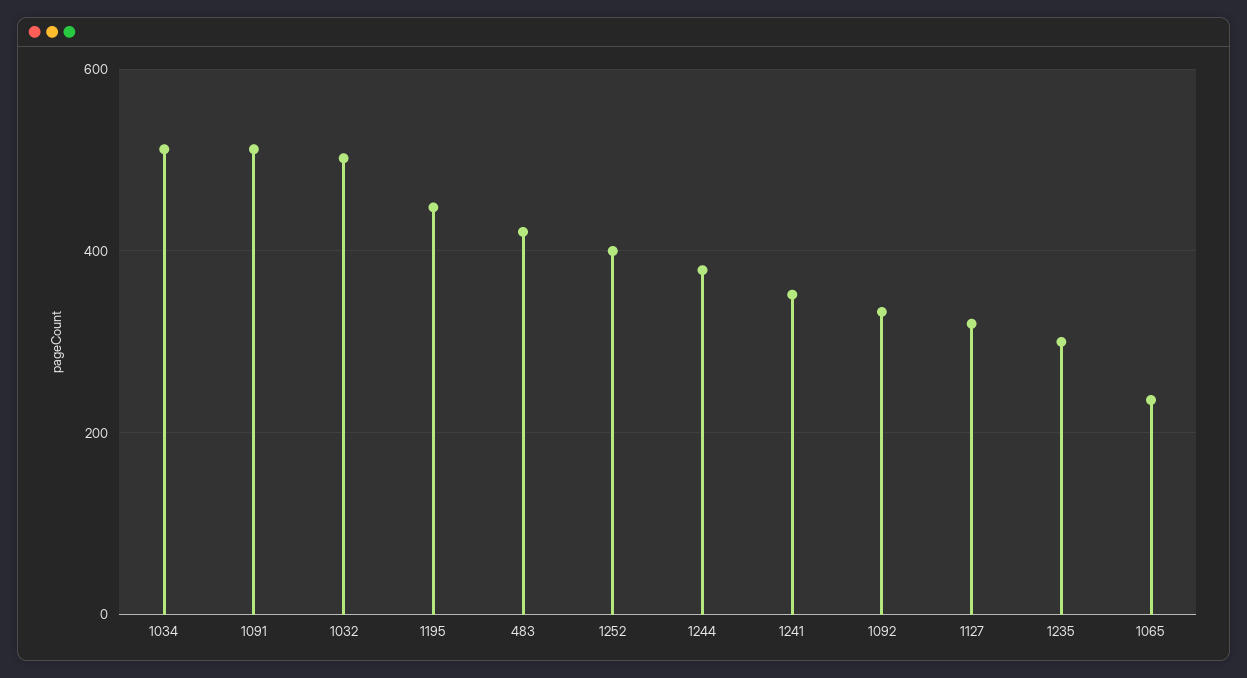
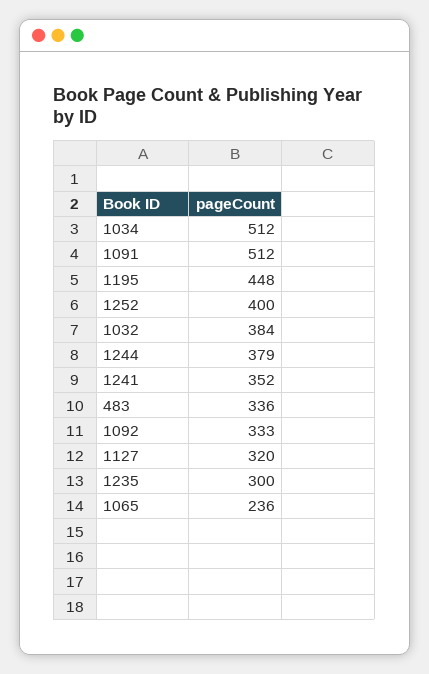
1032: 500 -> 384
483: 420 -> 336

